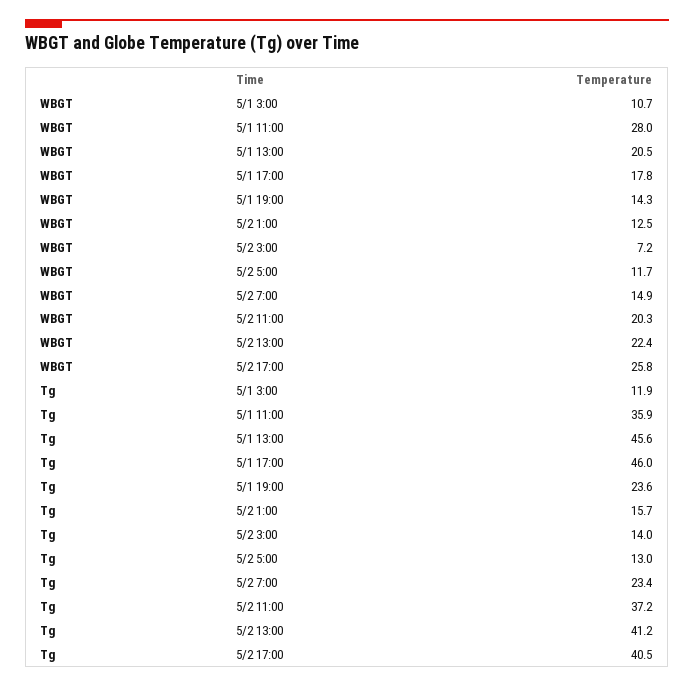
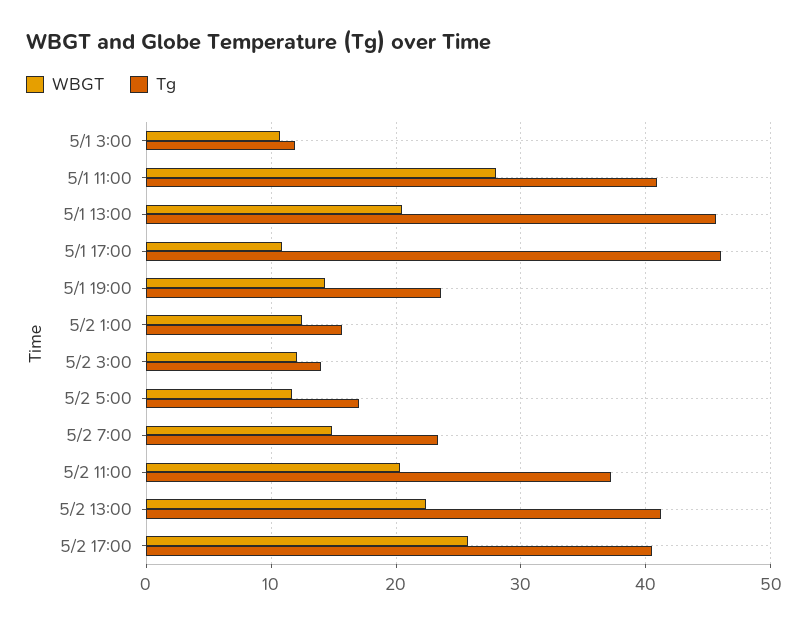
WBGT, 5/1 17:00: 17.8 -> 11
WBGT, 5/2 3:00: 7.2 -> 12
Tg, 5/1 11:00: 35.9 -> 41
Tg, 5/2 5:00: 13 -> 17

